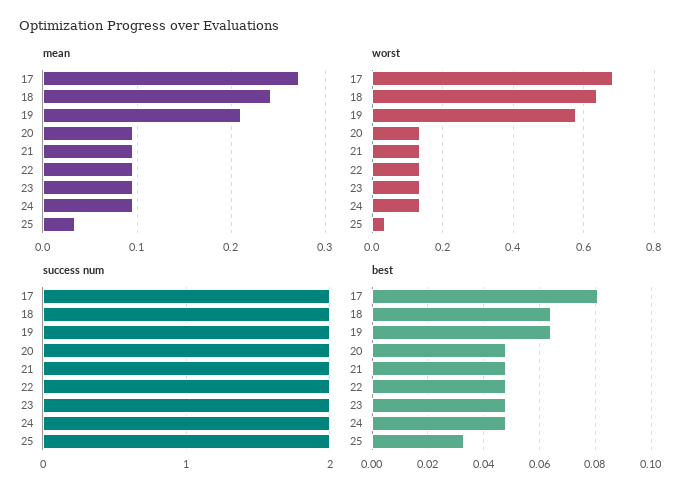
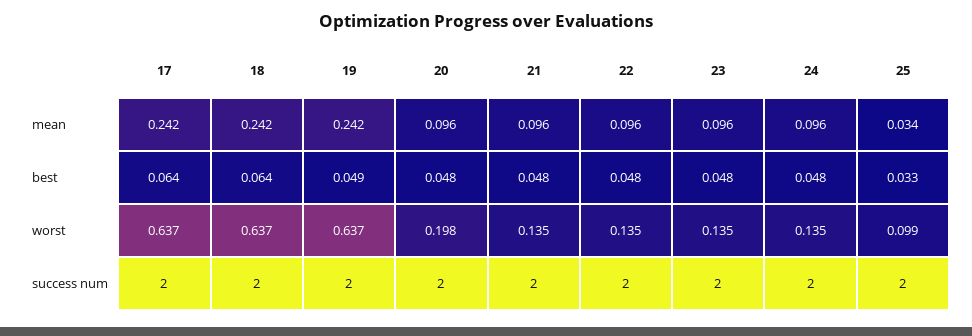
mean, 17: 0.27 -> 0.242
mean, 19: 0.21 -> 0.242
worst, 17: 0.68 -> 0.637
worst, 19: 0.58 -> 0.637
worst, 20: 0.14 -> 0.198
worst, 25: 0.04 -> 0.099
best, 17: 0.08 -> 0.064
best, 19: 0.065 -> 0.049

